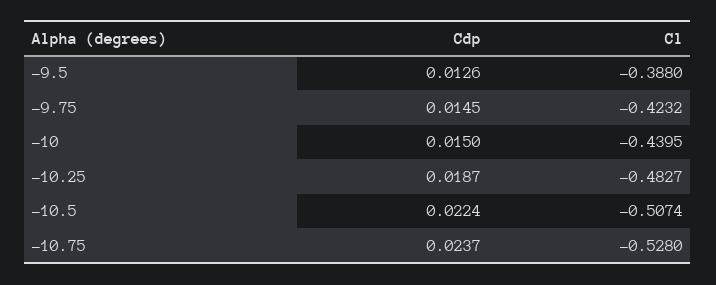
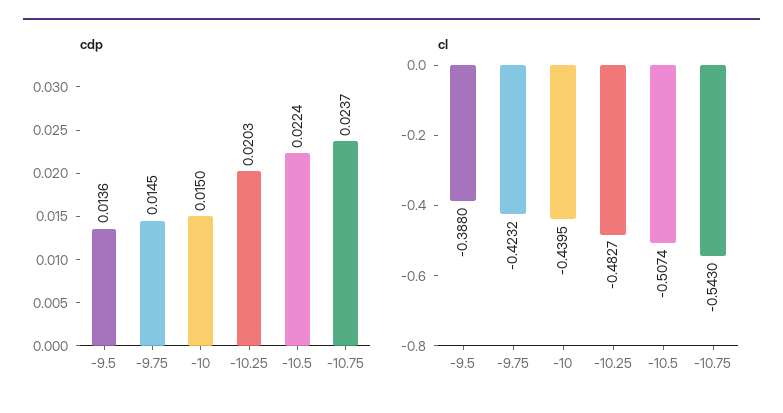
Cdp, -9.5: 0.0126 -> 0.0136
Cdp, -10.25: 0.0187 -> 0.0203
Cl, -10.75: -0.528 -> -0.543

